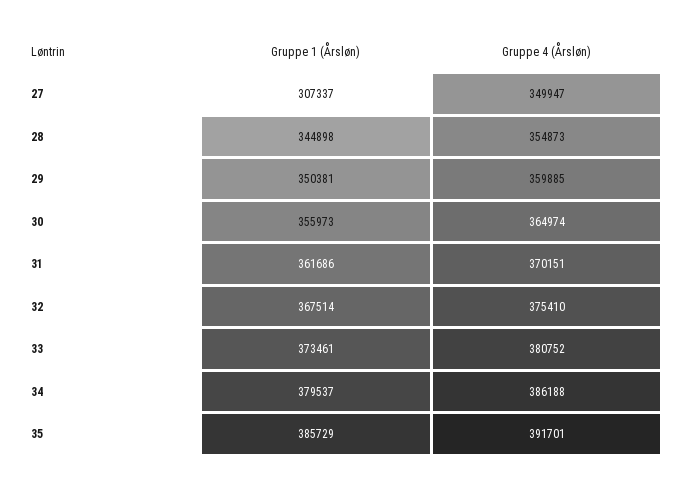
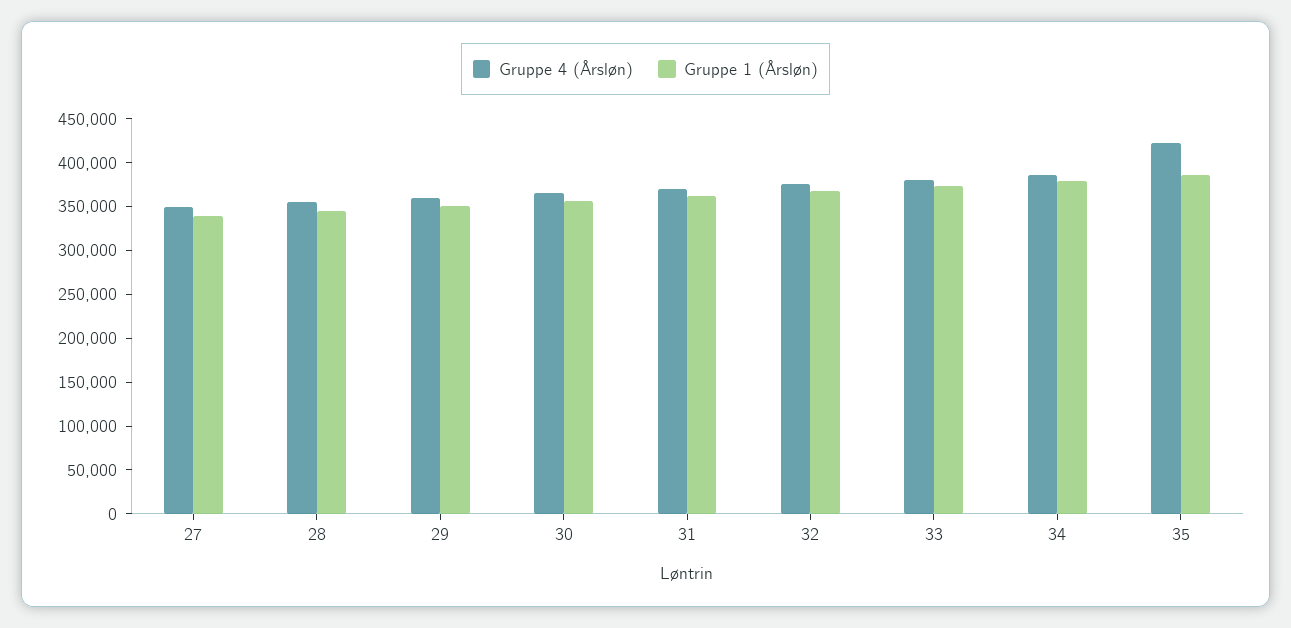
Gruppe 1 (Årsløn), 27: 307337 -> 340000
Gruppe 4 (Årsløn), 35: 391701 -> 420000

